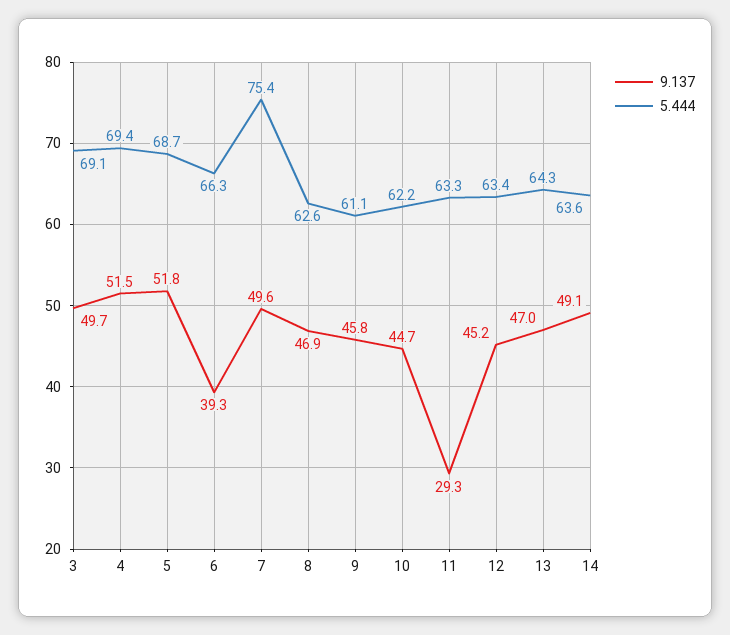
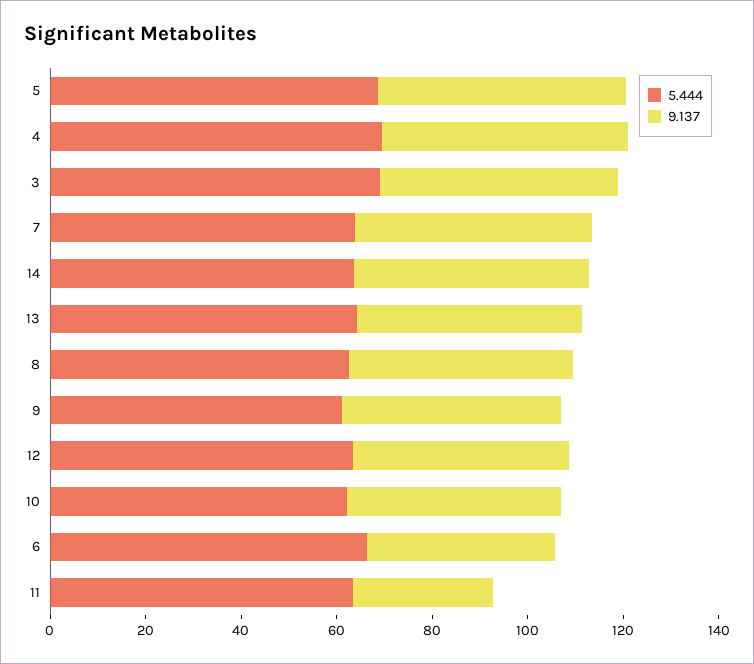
5.444, 7: 75.4 -> 65

